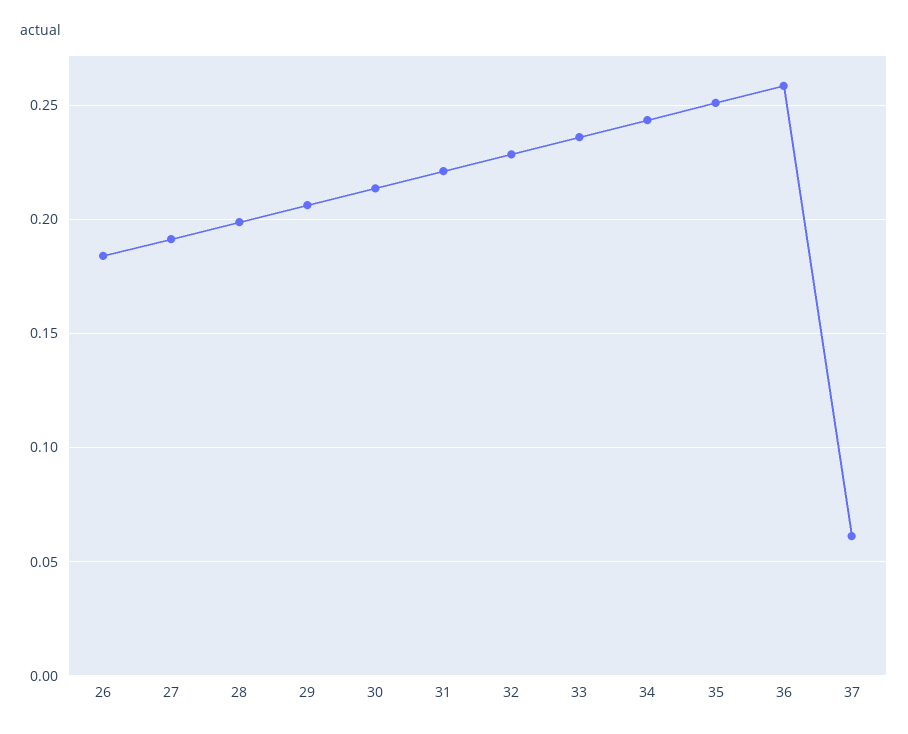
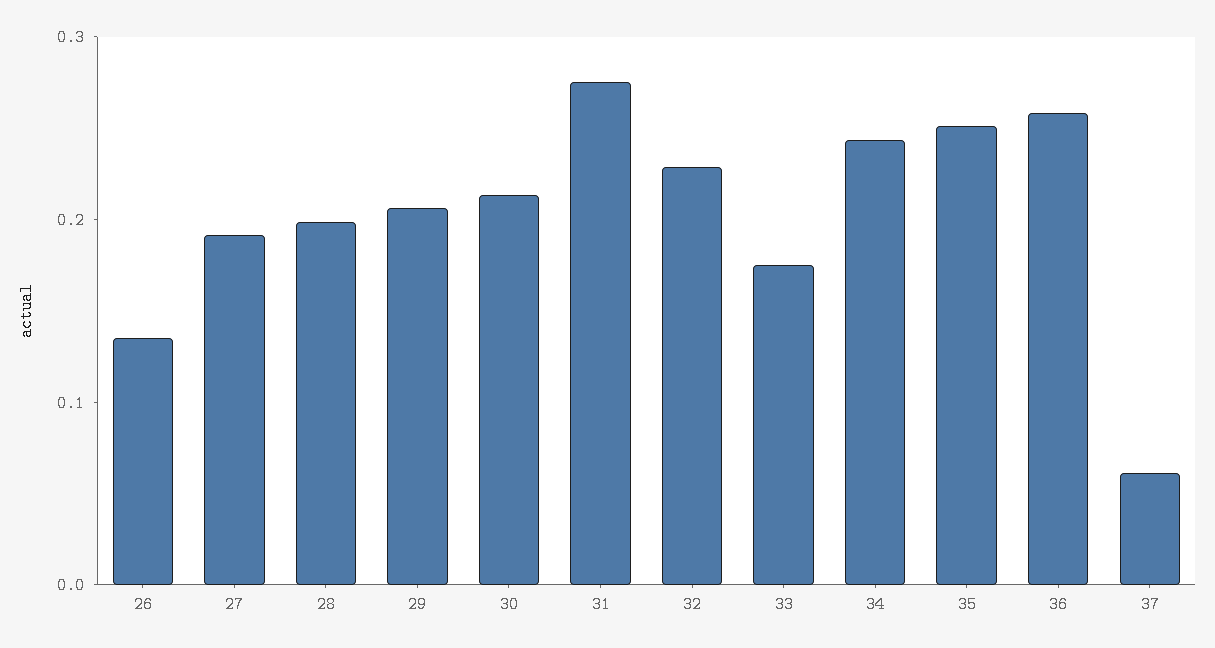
26: 0.185 -> 0.14
31: 0.22 -> 0.28
33: 0.235 -> 0.18

